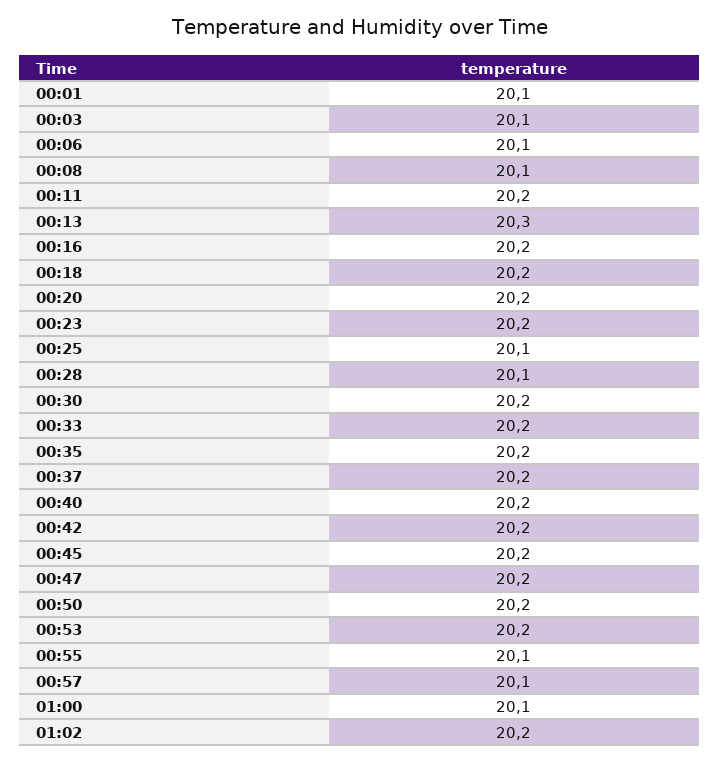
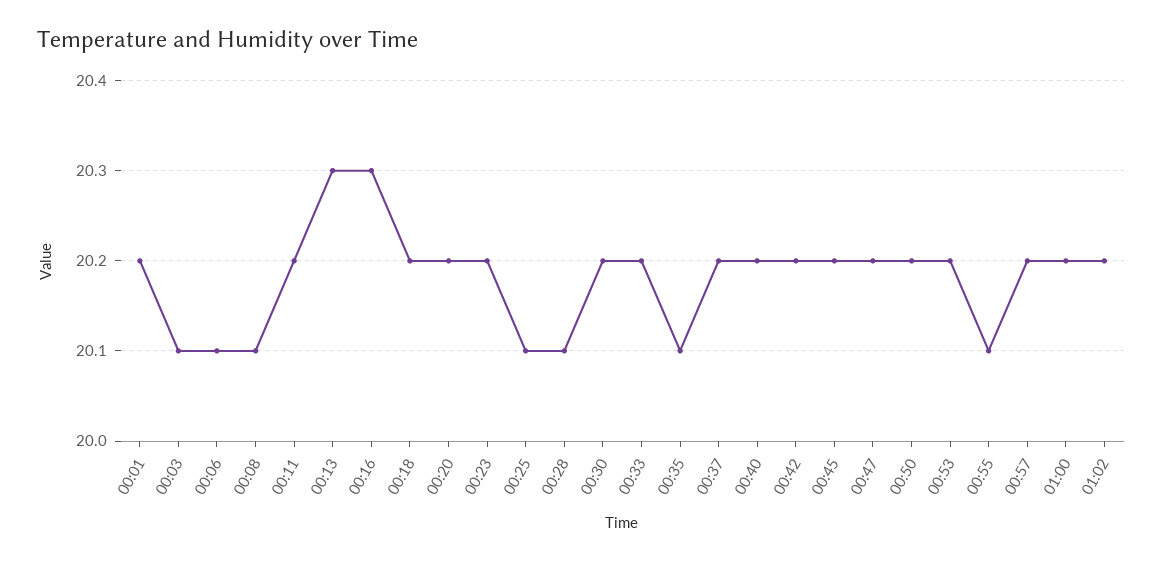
00:01: 20.1 -> 20.2
00:16: 20.2 -> 20.3
00:35: 20.2 -> 20.1
00:57: 20.1 -> 20.2
01:00: 20.1 -> 20.2

